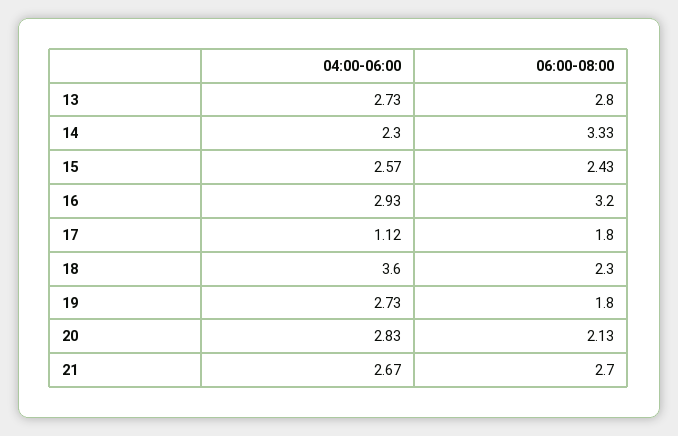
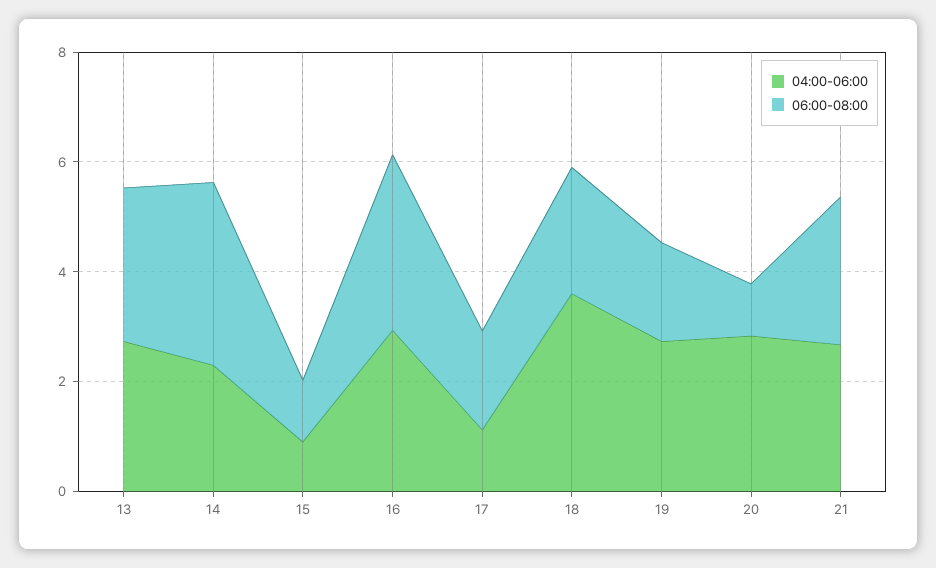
04:00-06:00, 15: 2.57 -> 1
06:00-08:00, 15: 2.43 -> 1
06:00-08:00, 20: 2.13 -> 1

